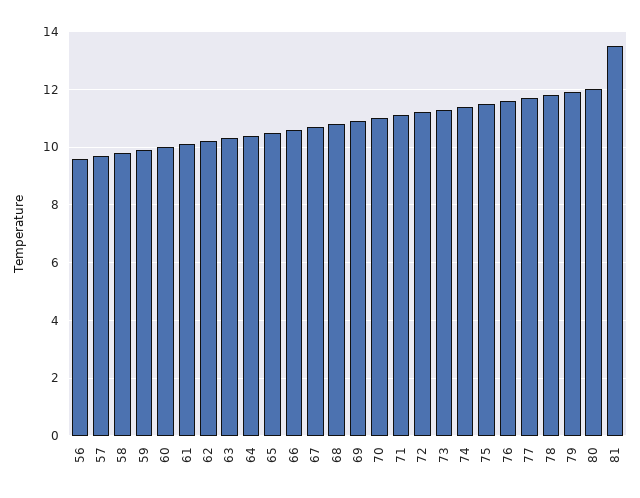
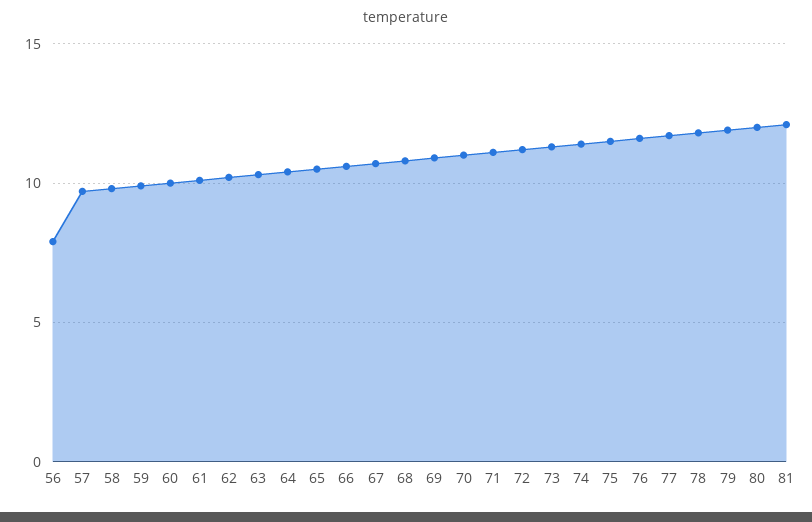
56: 9.5 -> 8
81: 13.5 -> 12

